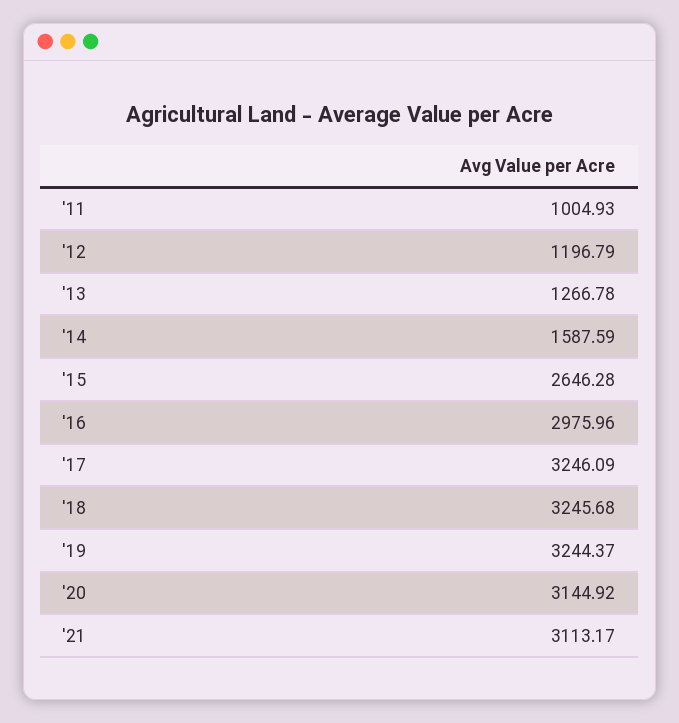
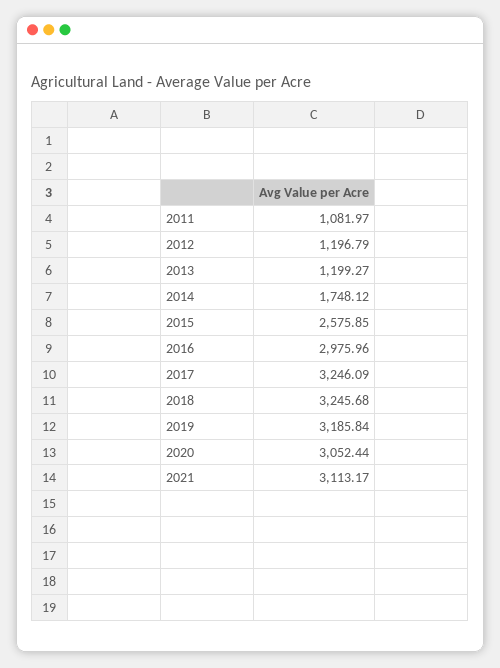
'11: 1004.93 -> 1081.97
'13: 1266.78 -> 1199.27
'14: 1587.59 -> 1748.12
'15: 2646.28 -> 2575.85
'19: 3244.37 -> 3185.84
'20: 3144.92 -> 3052.44

